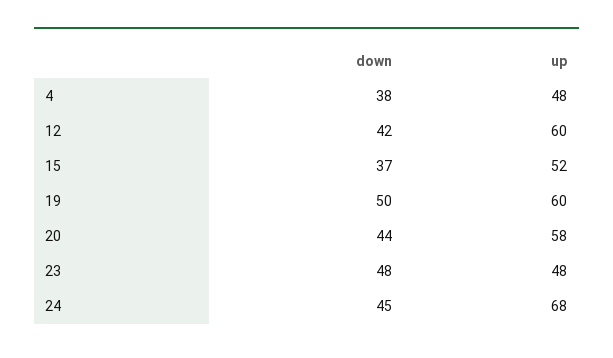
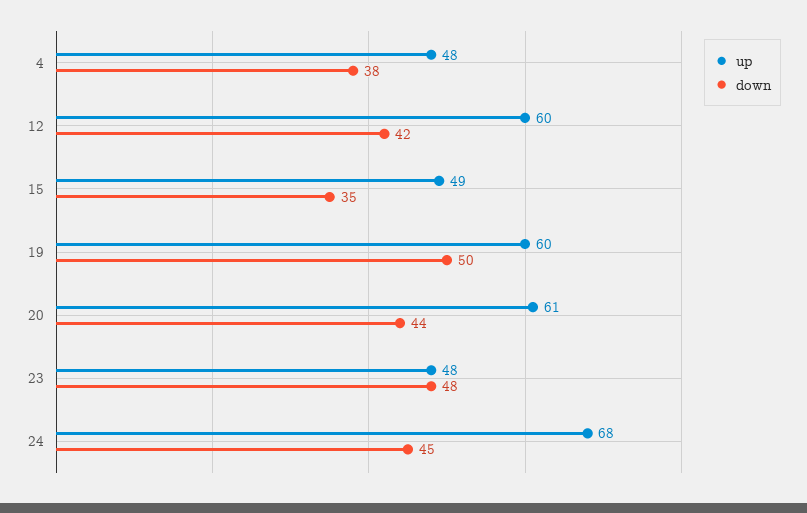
down, 15: 37 -> 35
up, 15: 52 -> 49
up, 20: 58 -> 61

